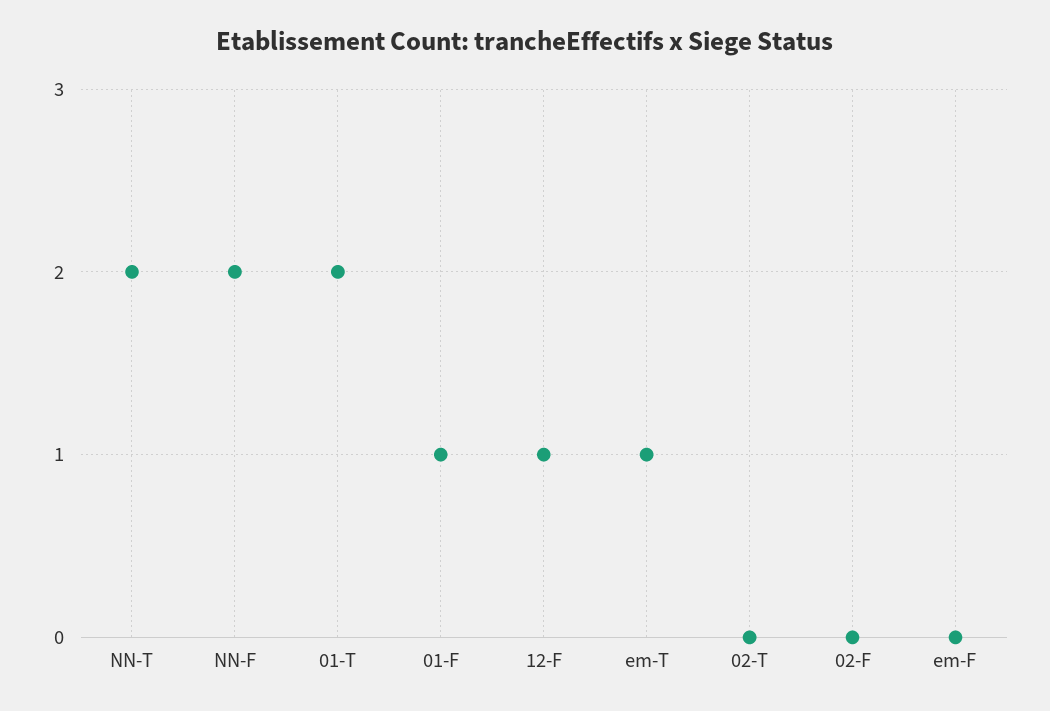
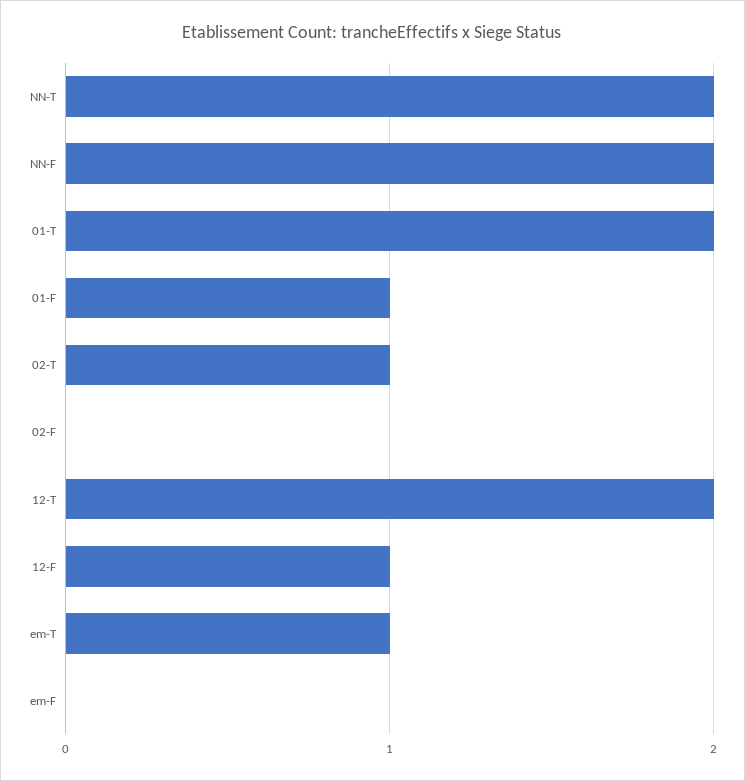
02-T: 0 -> 1
12-T: none -> 2

